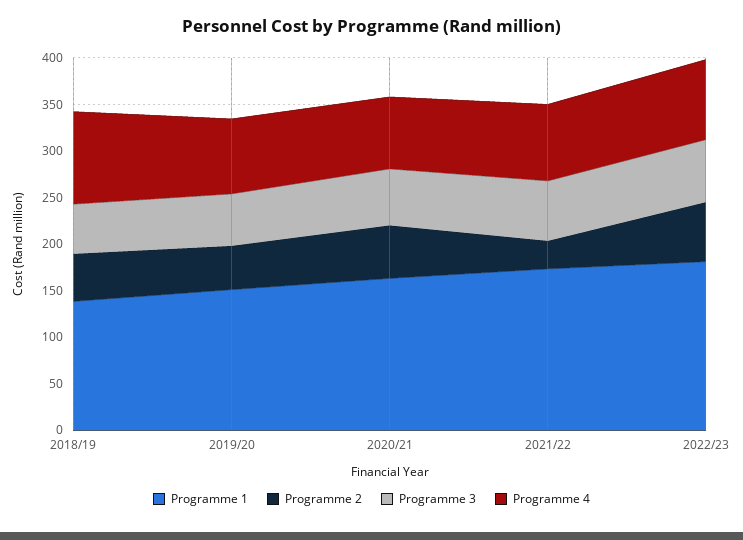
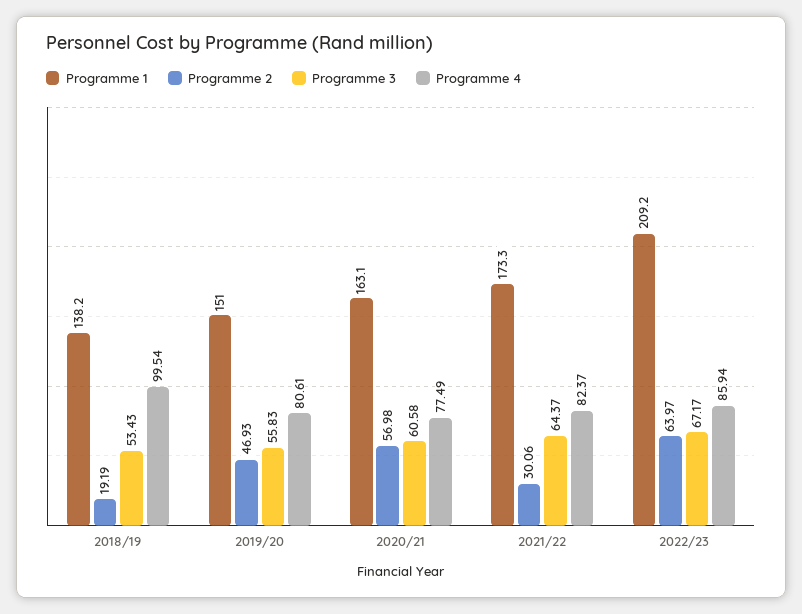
Programme 2, 2018/19: 50 -> 19.19
Programme 1, 2022/23: 180 -> 209.2

